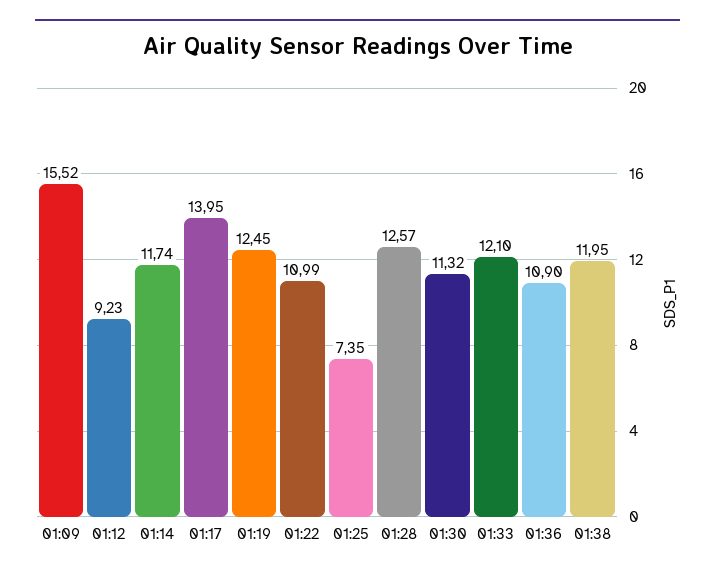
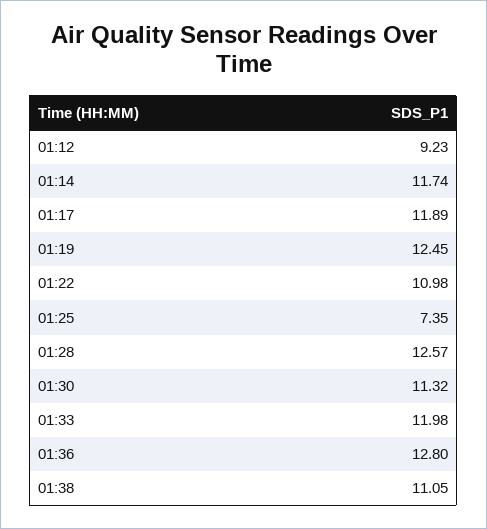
01:09: 15.52 -> none
01:17: 13.95 -> 11.89
01:22: 10.99 -> 10.98
01:33: 12.1 -> 11.98
01:36: 10.9 -> 12.8
01:38: 11.95 -> 11.05

